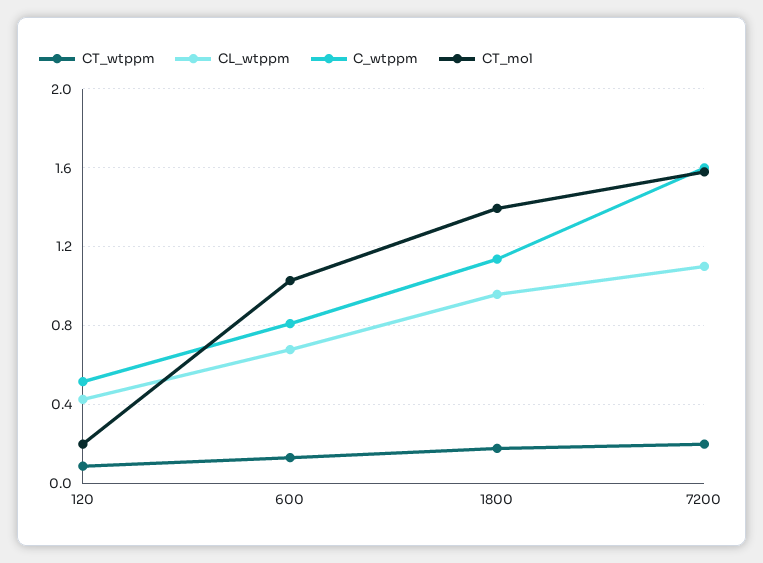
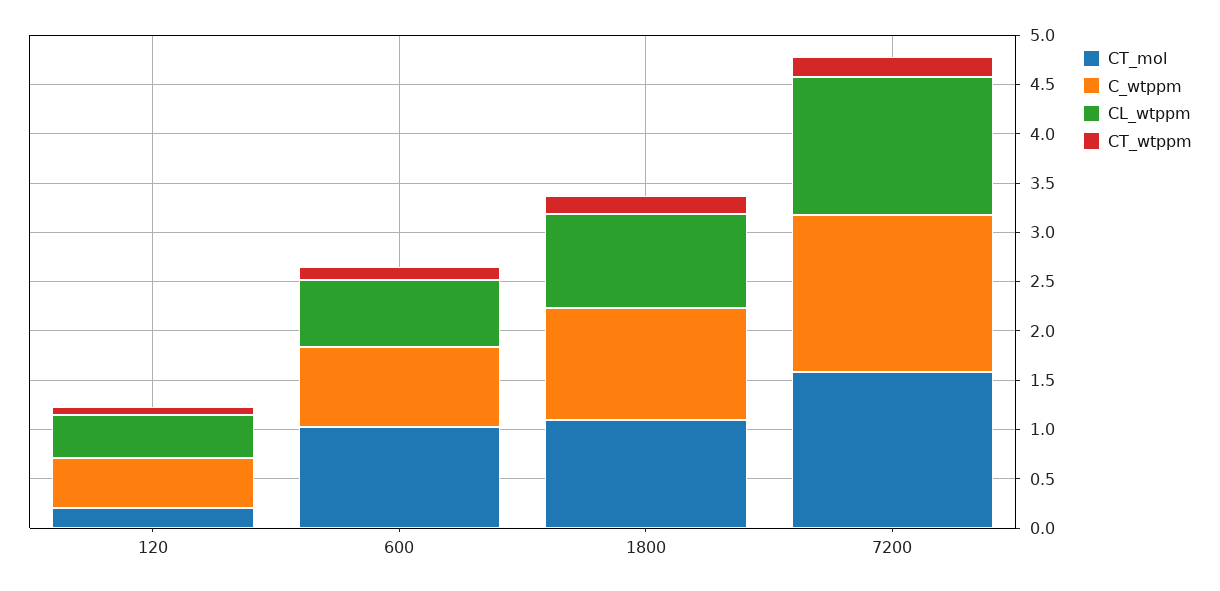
CT_mol, 1800: 1.4 -> 1.1
CL_wtppm, 7200: 1.1 -> 1.4

